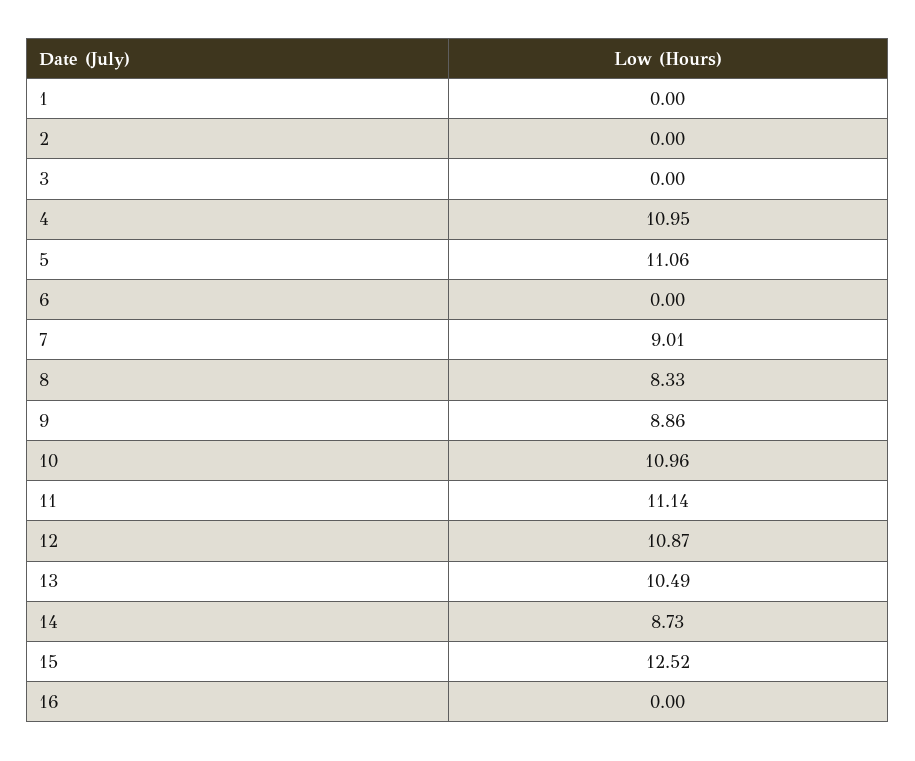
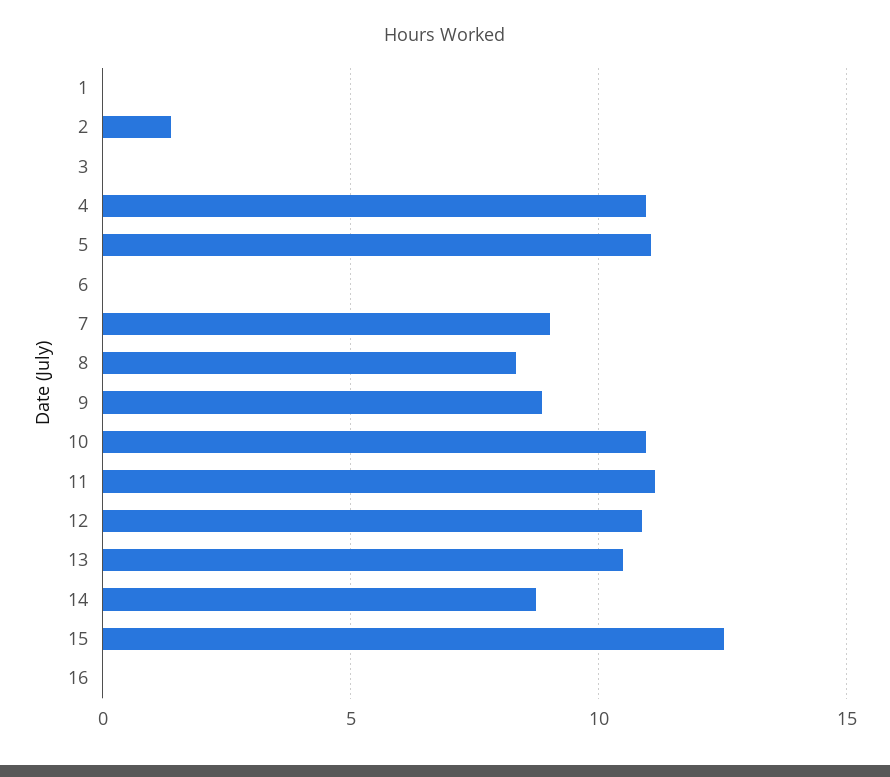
2: 0 -> 1.5

